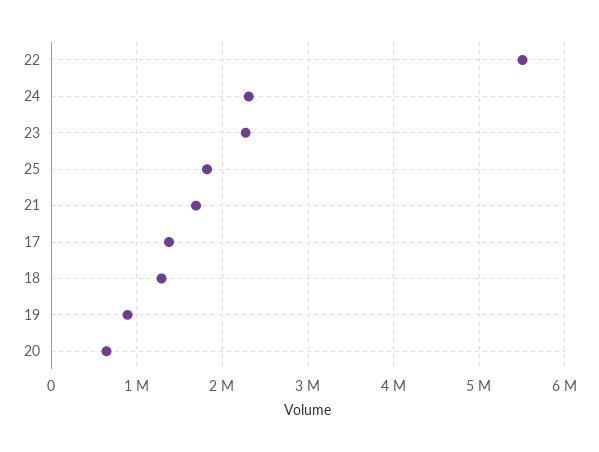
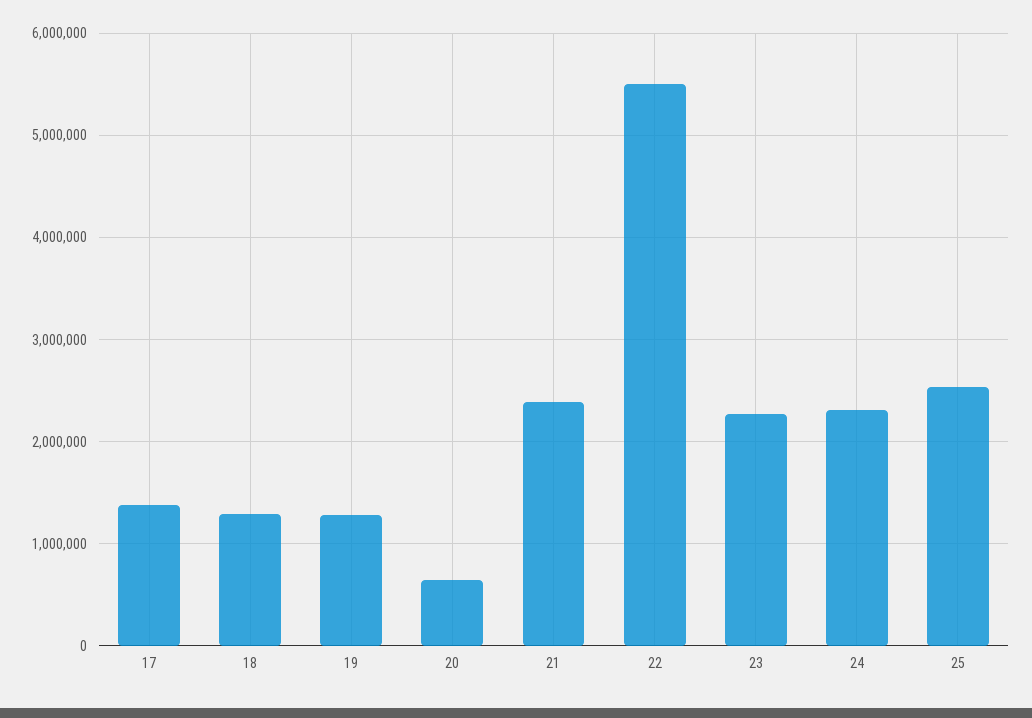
25: 1800000 -> 2500000
21: 1700000 -> 2400000
19: 900000 -> 1300000

